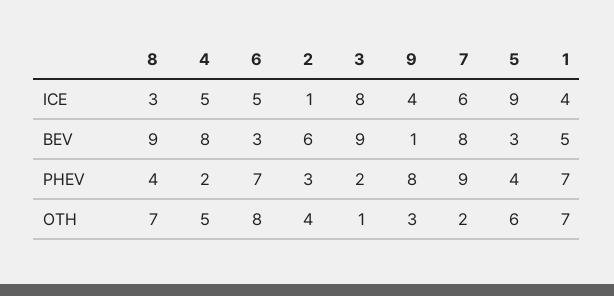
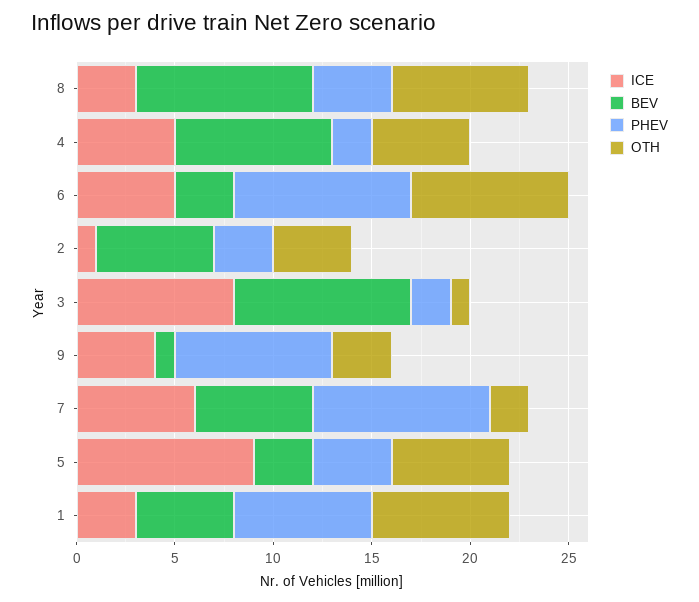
ICE, 1: 4 -> 3
BEV, 7: 8 -> 6
PHEV, 6: 7 -> 9

